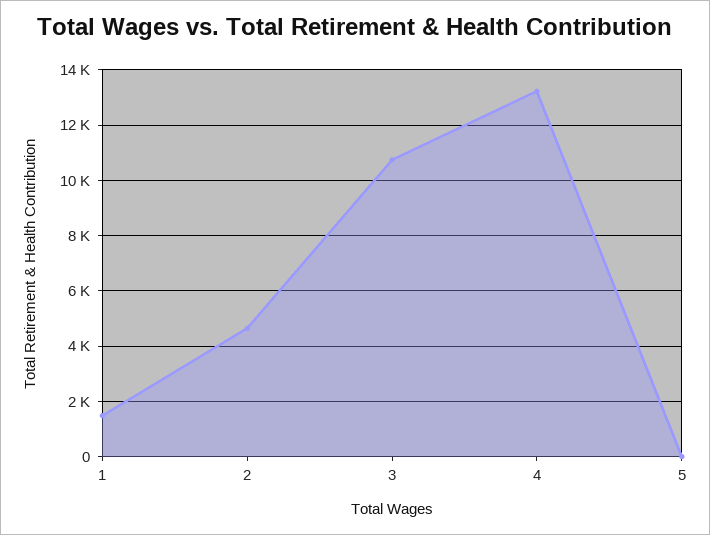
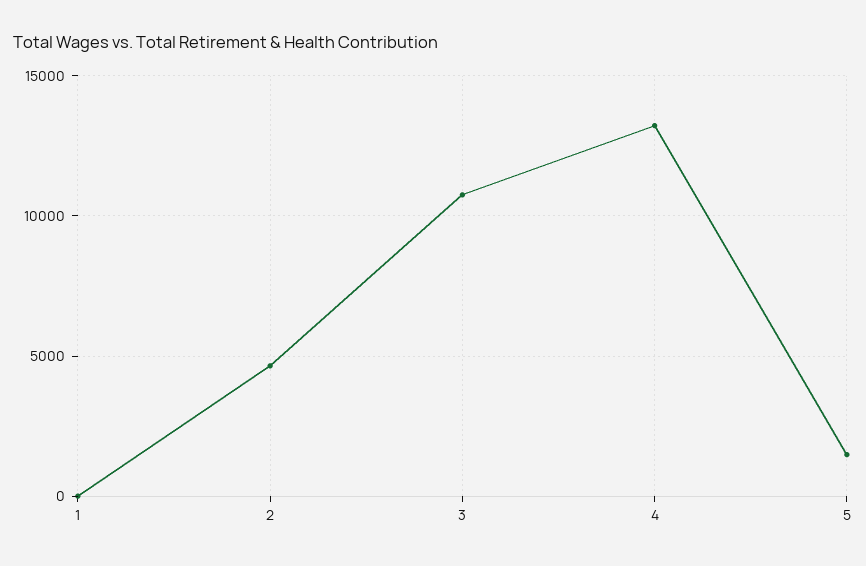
1: 1500 -> 0
5: 0 -> 1500

